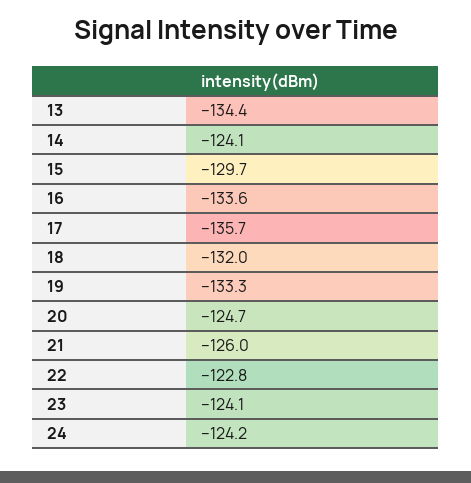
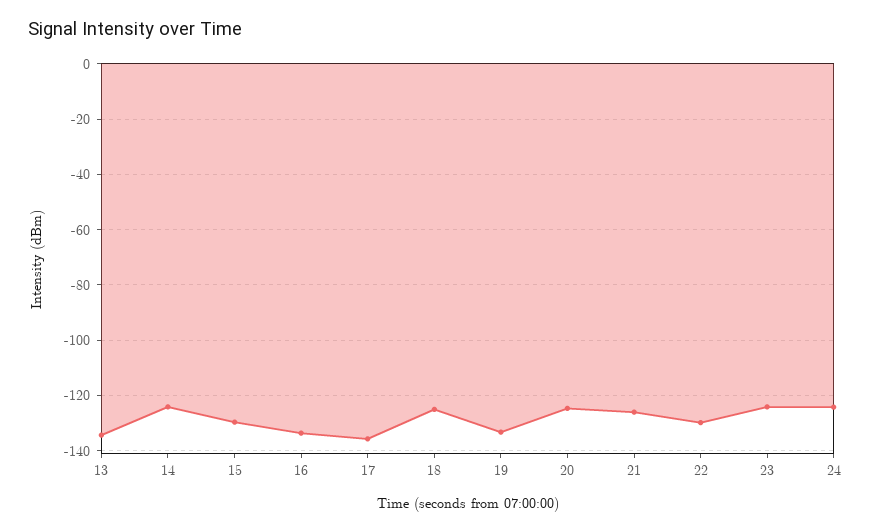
18: -132 -> -125
22: -122.8 -> -130

